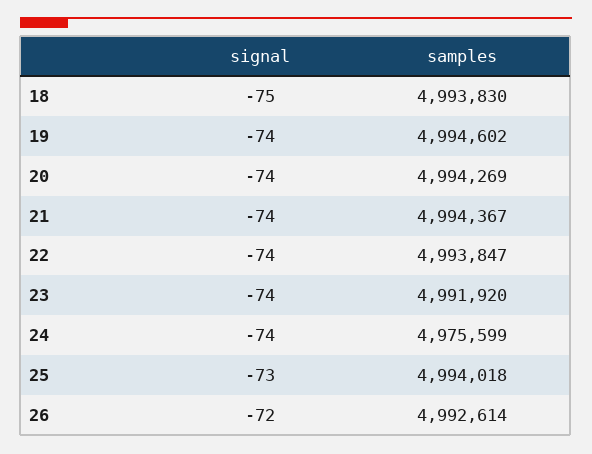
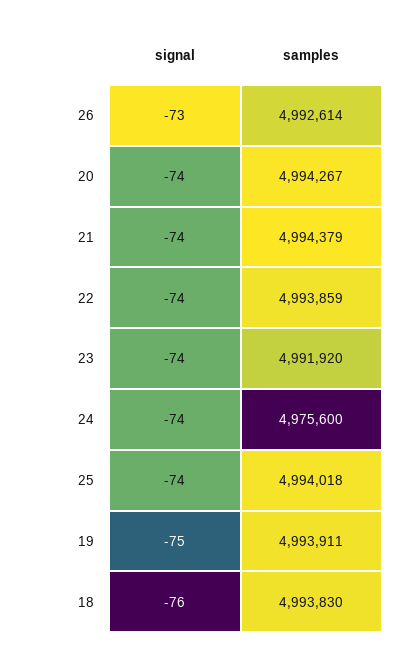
signal, 18: -75 -> -76
signal, 19: -74 -> -75
samples, 19: 4994602 -> 4993911
samples, 20: 4994269 -> 4994267
samples, 21: 4994367 -> 4994379
samples, 22: 4993847 -> 4993859
samples, 24: 4975599 -> 4975600
signal, 25: -73 -> -74
signal, 26: -72 -> -73

